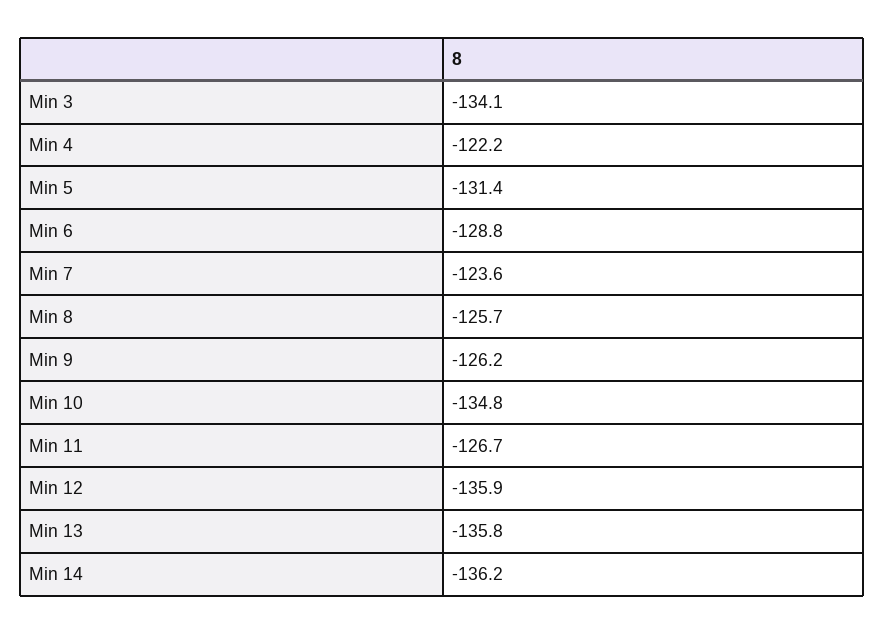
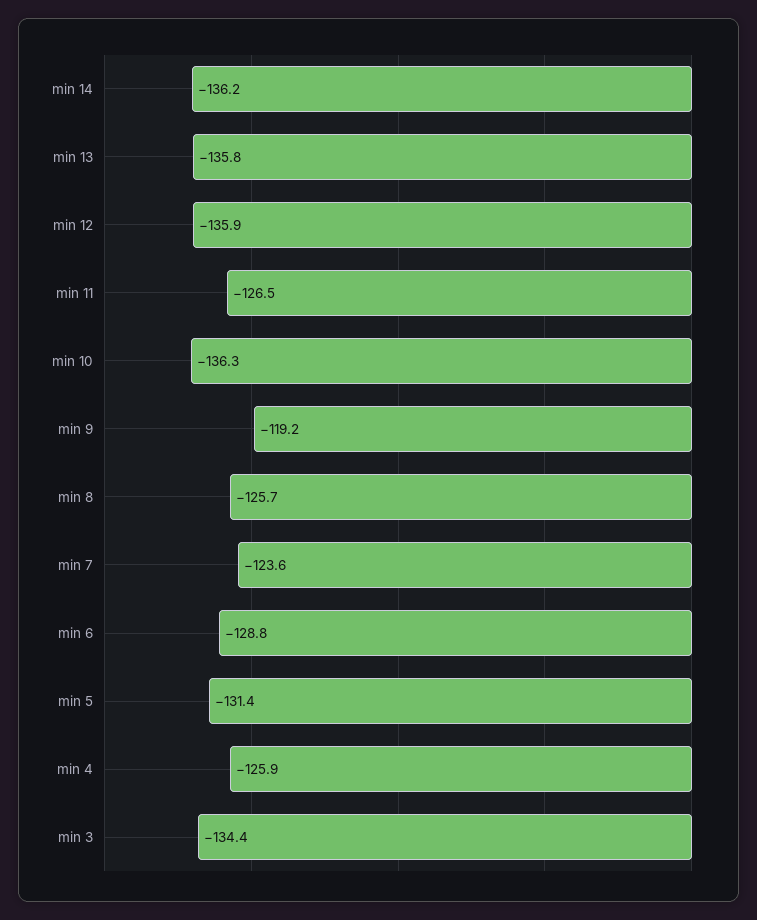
Min 3: -134.1 -> -134.4
Min 4: -122.2 -> -125.9
Min 9: -126.2 -> -119.2
Min 10: -134.8 -> -136.3
Min 11: -126.7 -> -126.5

